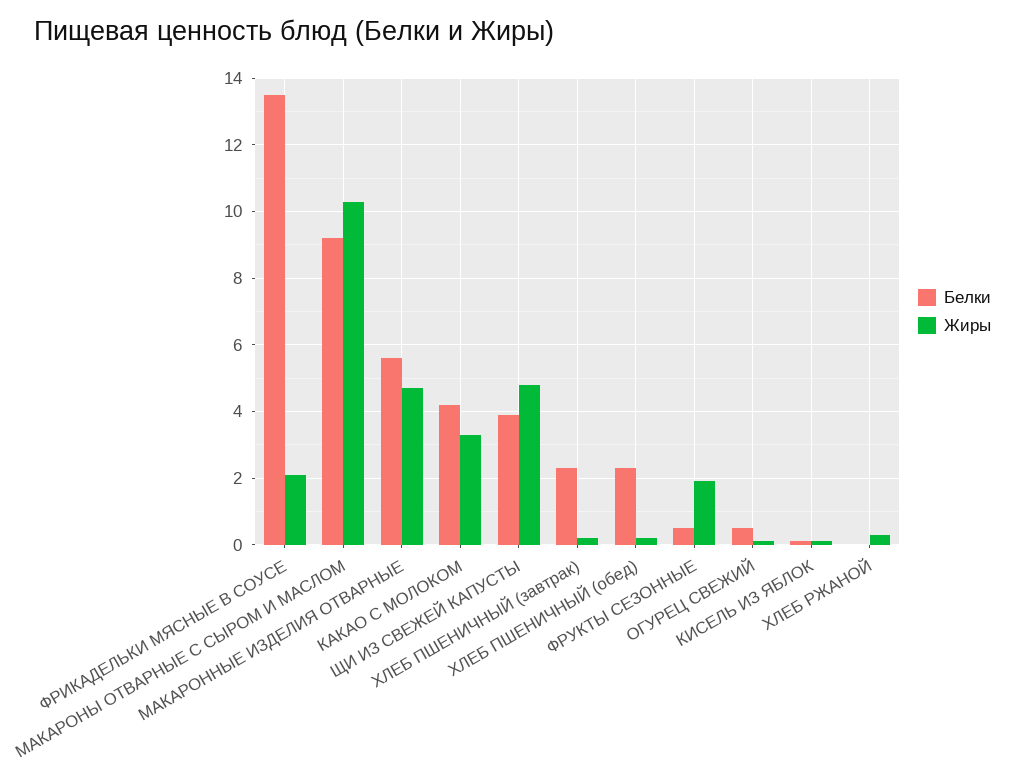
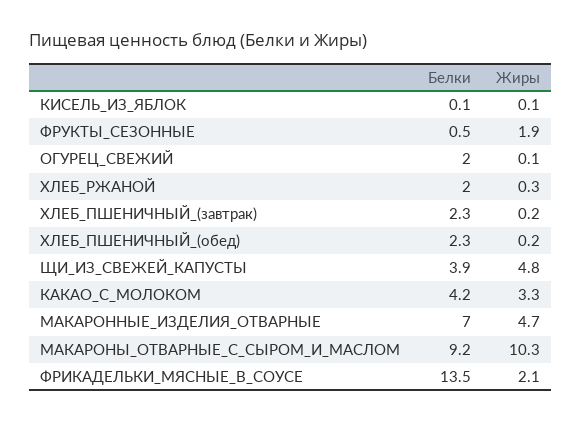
Белки, МАКАРОННЫЕ ИЗДЕЛИЯ ОТВАРНЫЕ: 5.5 -> 7
Белки, ОГУРЕЦ СВЕЖИЙ: 0.5 -> 2
Белки, ХЛЕБ РЖАНОЙ: 0 -> 2

